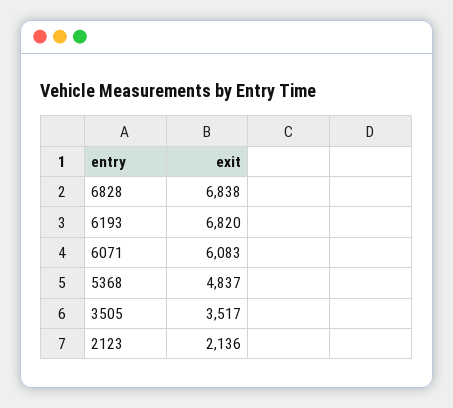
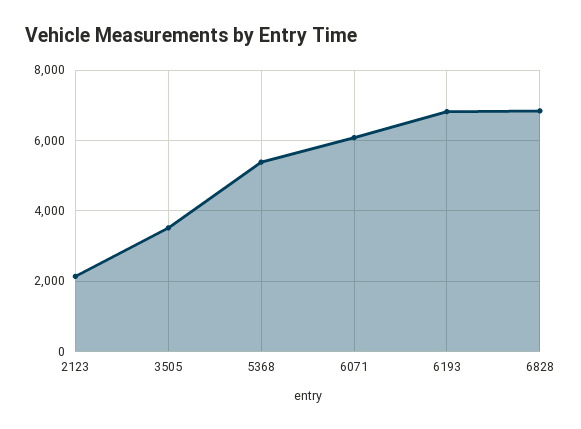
5368: 4837 -> 5400

